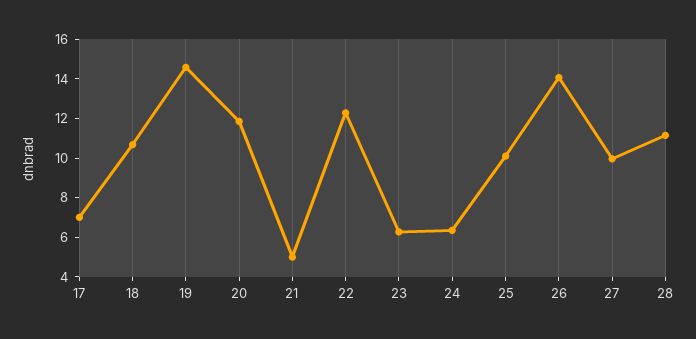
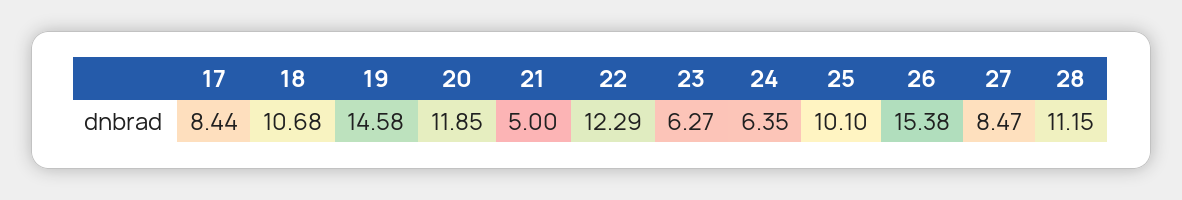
17: 7 -> 8.44
26: 14 -> 15.38
27: 10 -> 8.47

